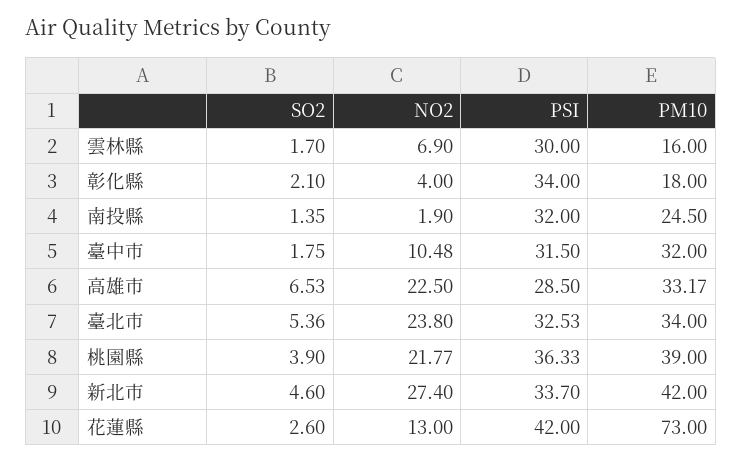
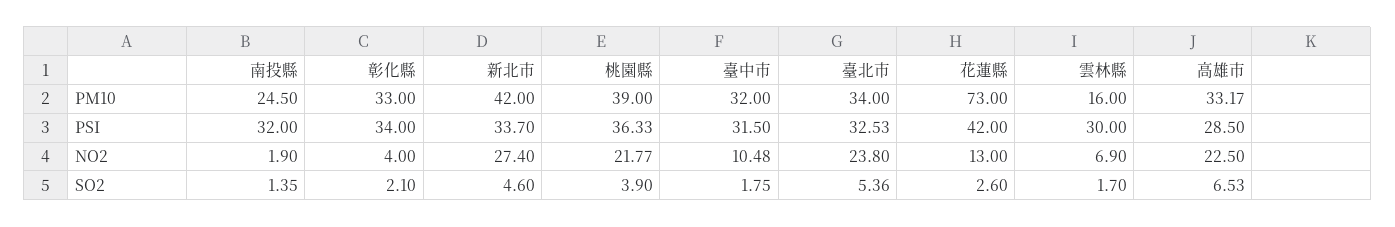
PM10, 彰化縣: 18 -> 33

